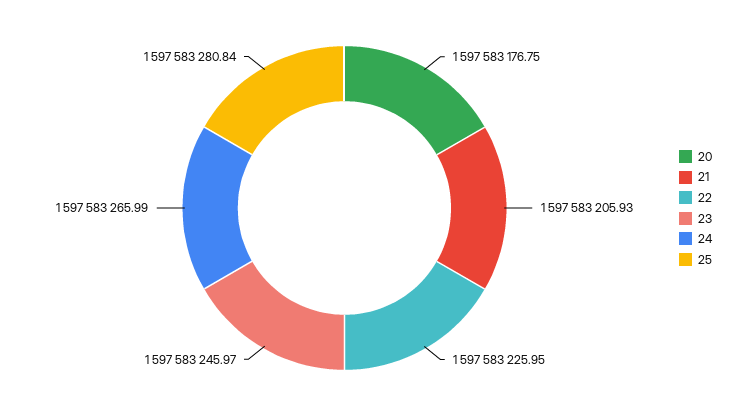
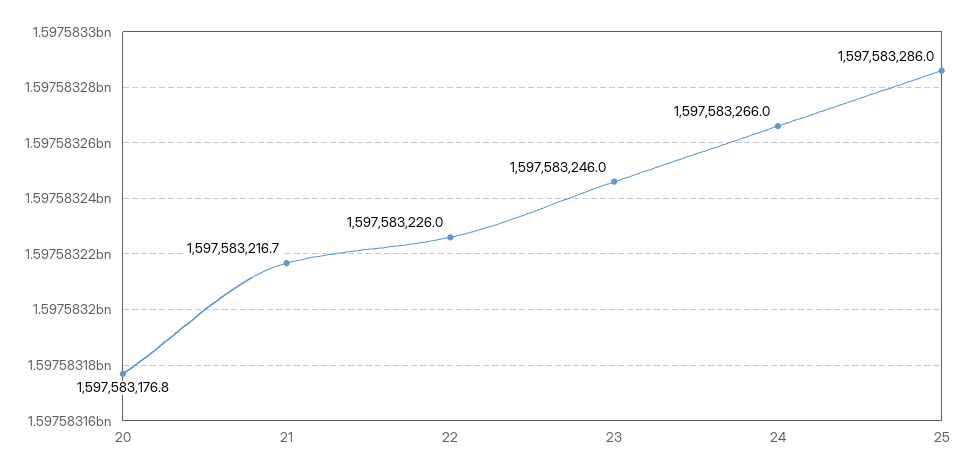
21: 1597583205.93 -> 1597583216.7
25: 1597583280.84 -> 1597583286

